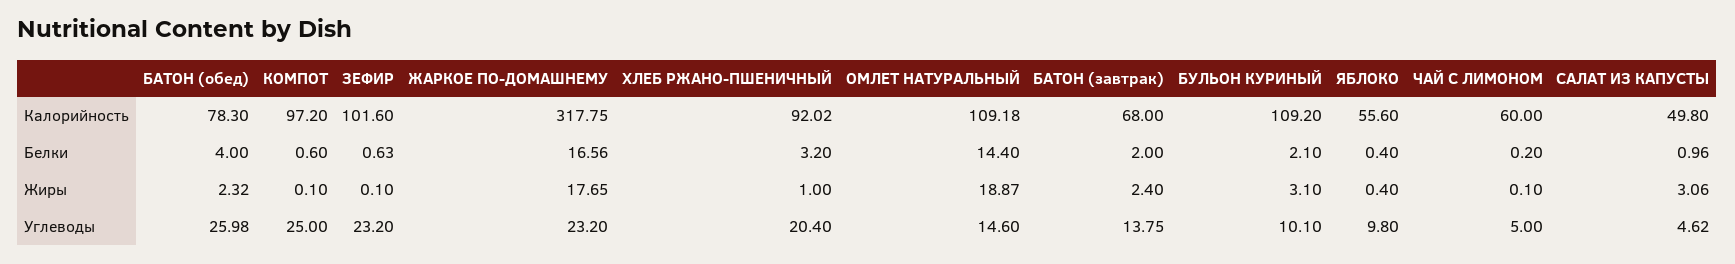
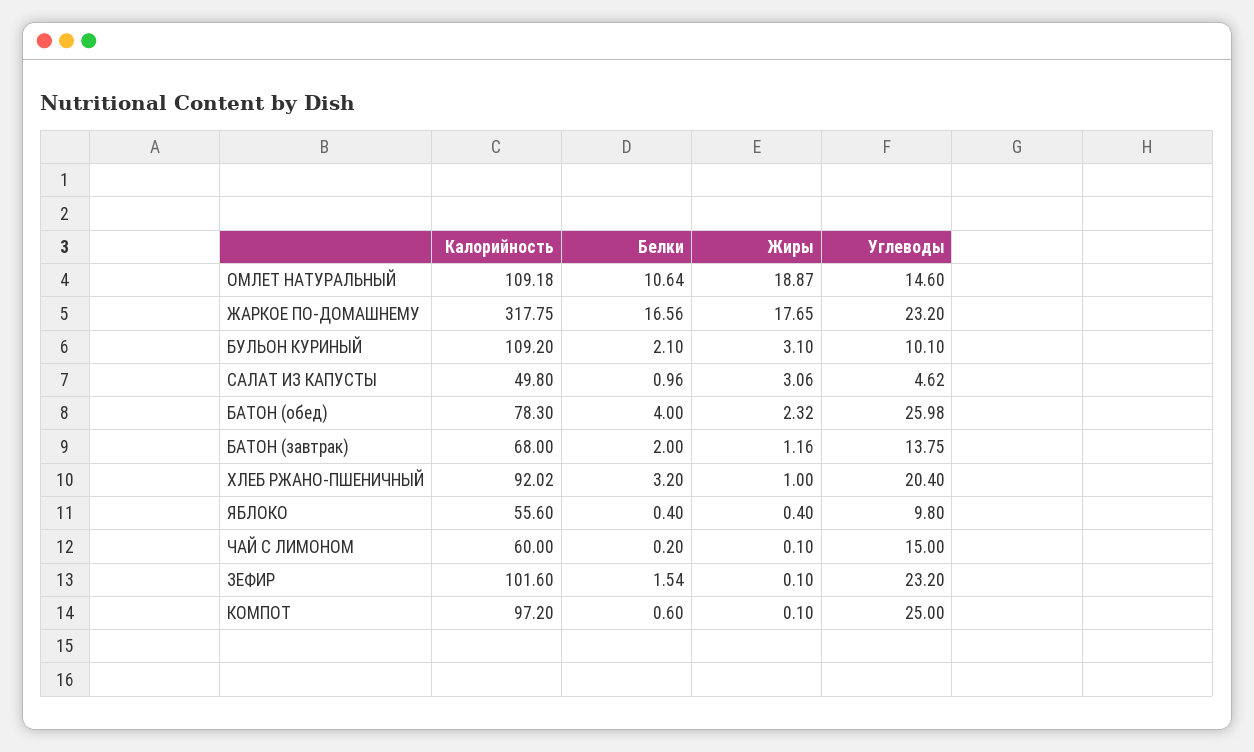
ЗЕФИР, Белки: 0.63 -> 1.54
ОМЛЕТ НАТУРАЛЬНЫЙ, Белки: 14.4 -> 10.64
БАТОН (завтрак), Жиры: 2.4 -> 1.16
ЧАЙ С ЛИМОНОМ, Углеводы: 5 -> 15

